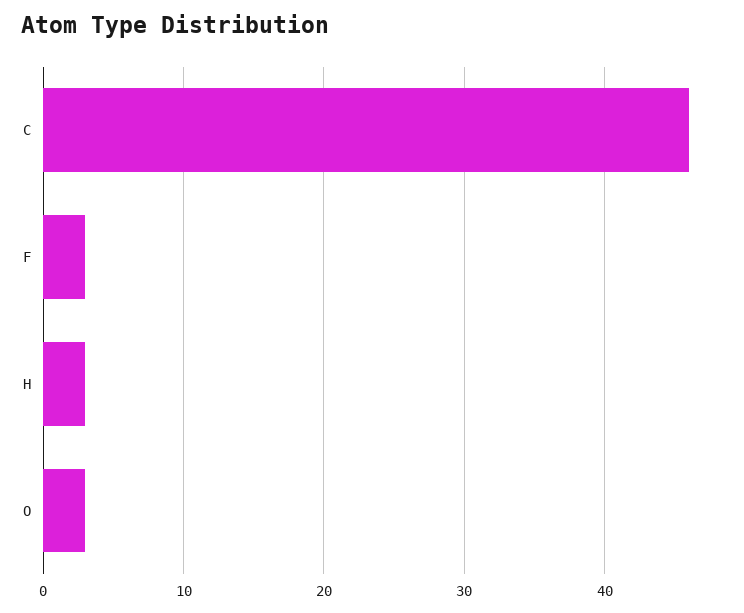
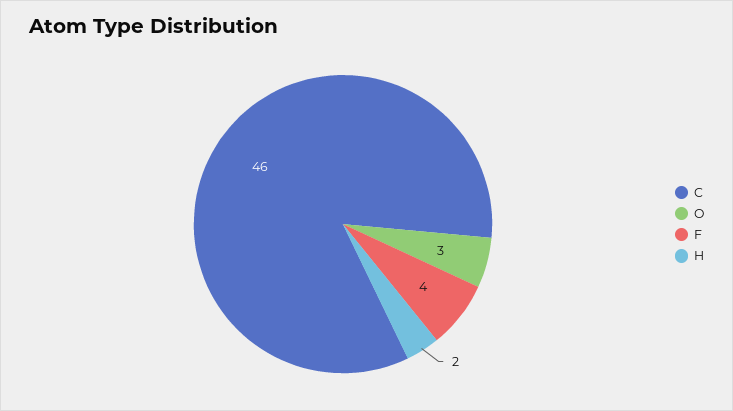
F: 3 -> 4
H: 3 -> 2

